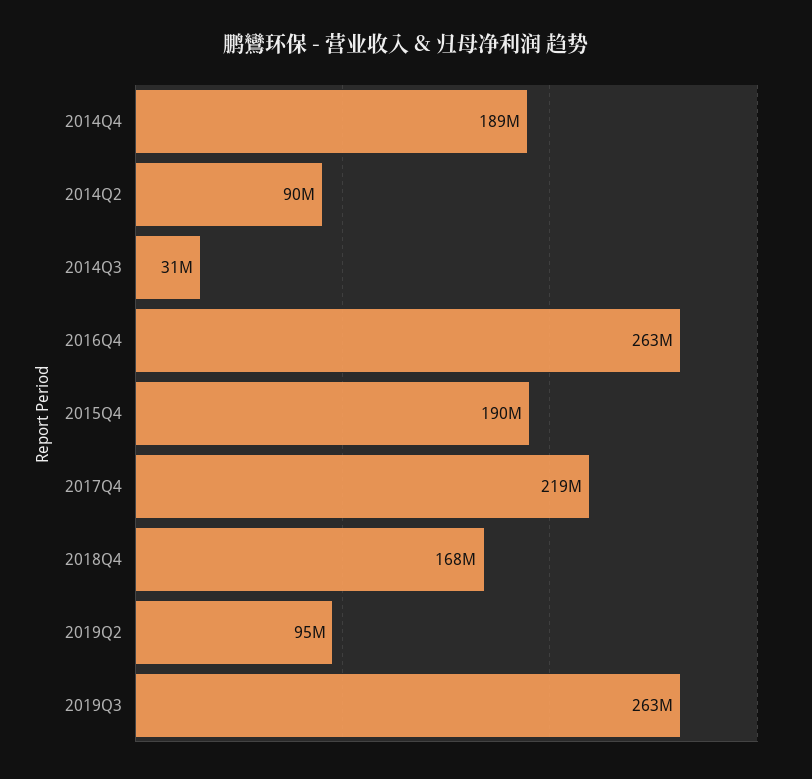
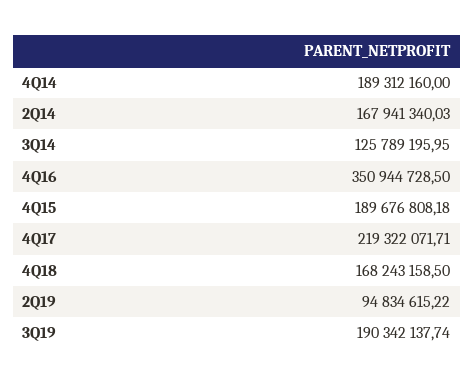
2014Q2: 90000000 -> 167941340.03
2014Q3: 31000000 -> 125789195.95
2016Q4: 263000000 -> 350944728.5
2019Q3: 263000000 -> 190342137.74

